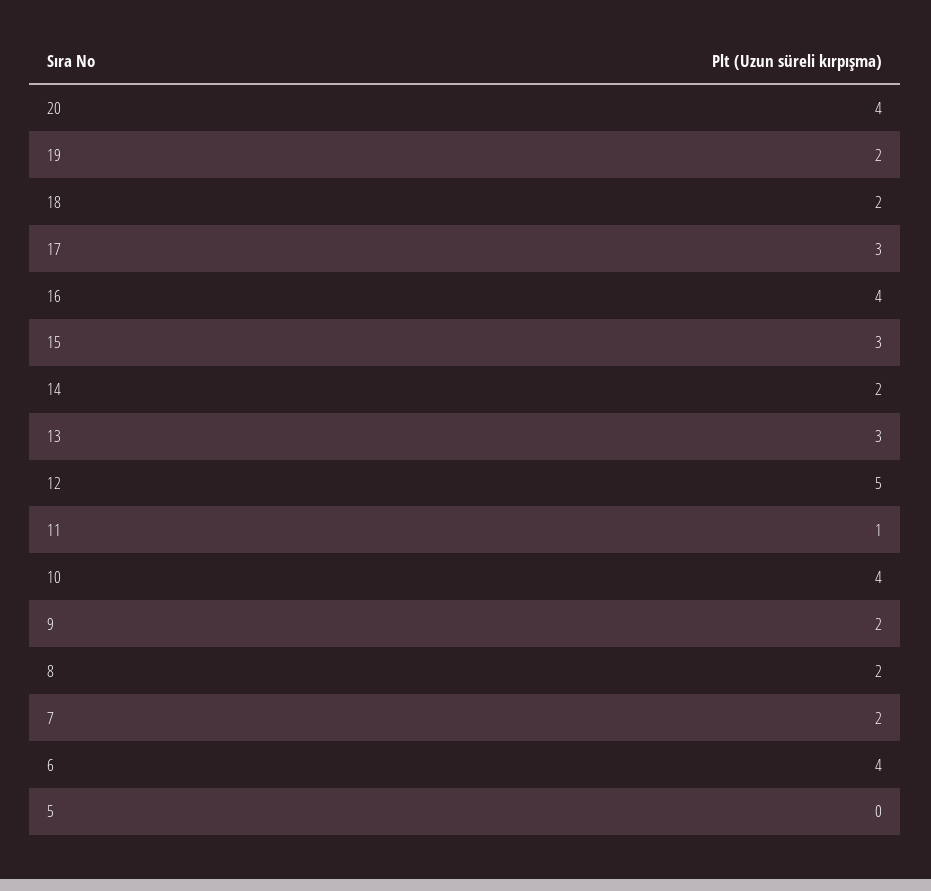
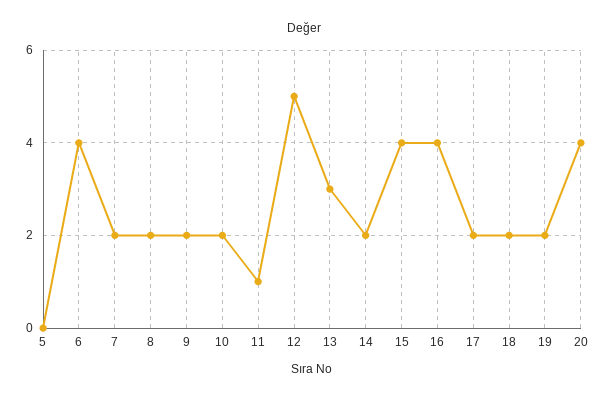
17: 3 -> 2
15: 3 -> 4
10: 4 -> 2

